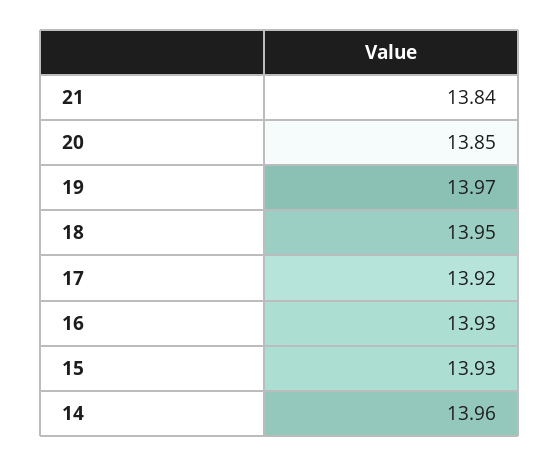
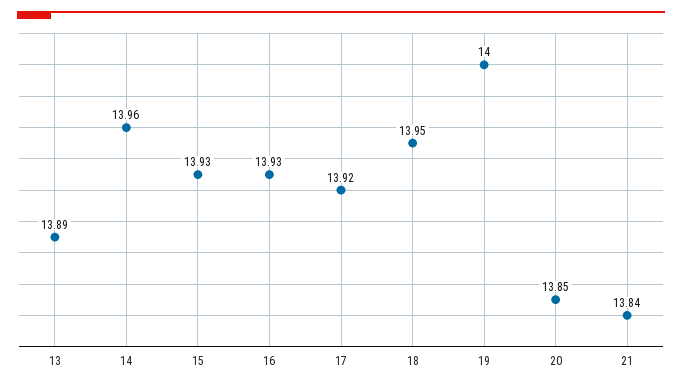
19: 13.97 -> 14
13: none -> 13.89

